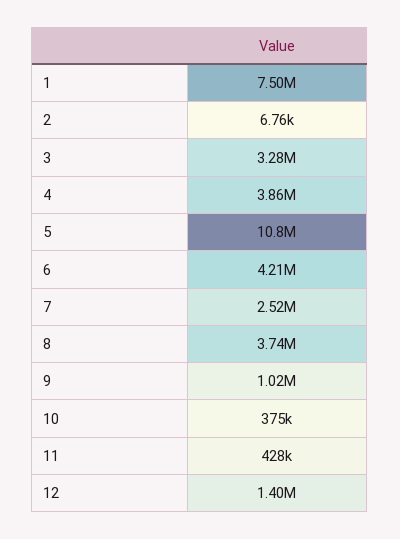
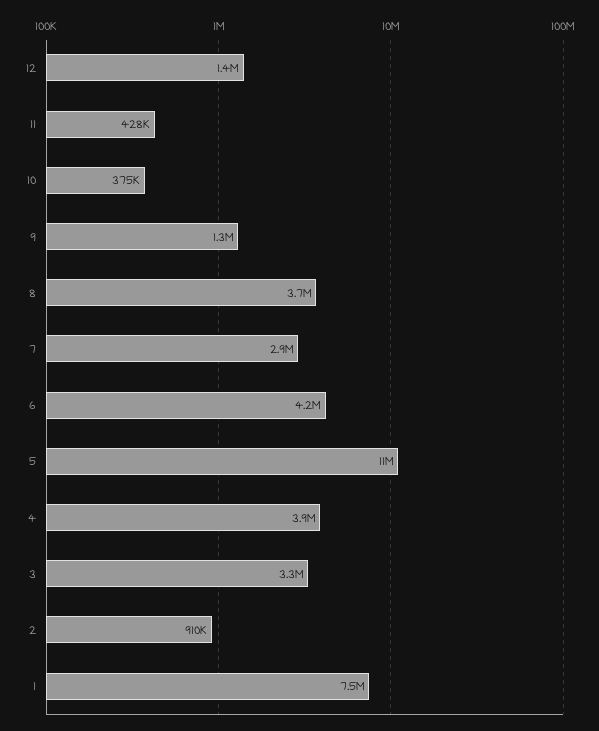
2: 6760 -> 910000
7: 2520000 -> 2900000
9: 1020000 -> 1300000

